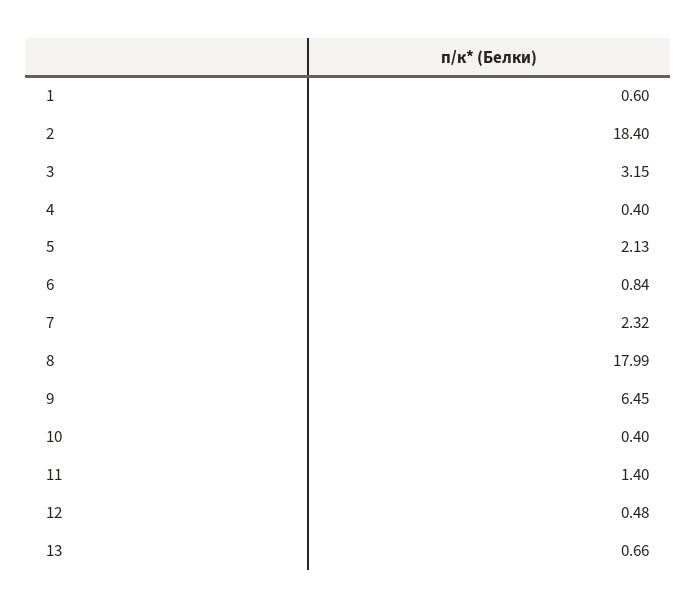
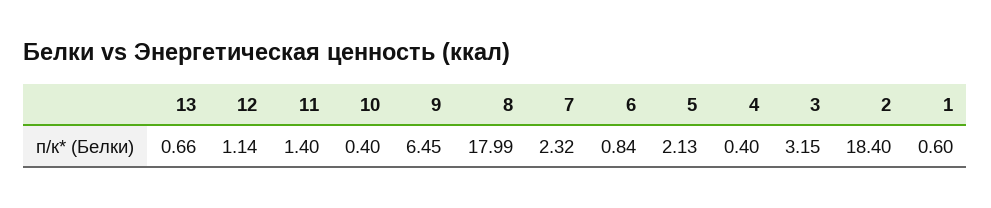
12: 0.48 -> 1.14

